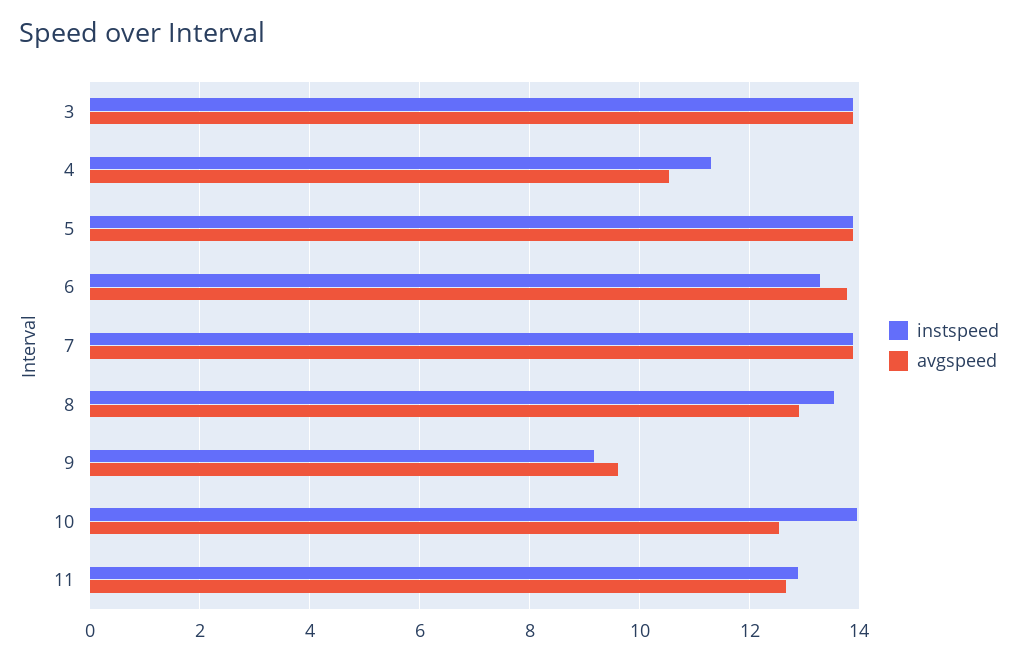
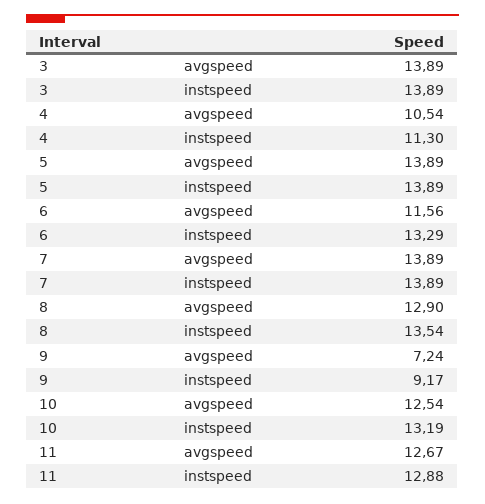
avgspeed, 6: 13.8 -> 11.56
avgspeed, 9: 9.6 -> 7.24
instspeed, 10: 14 -> 13.19

